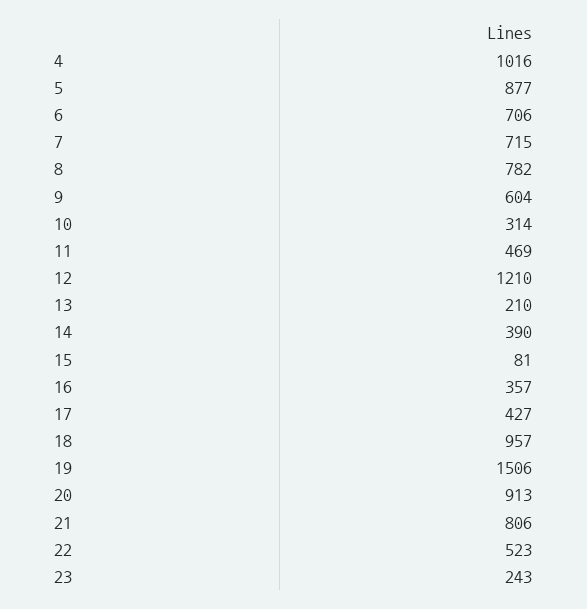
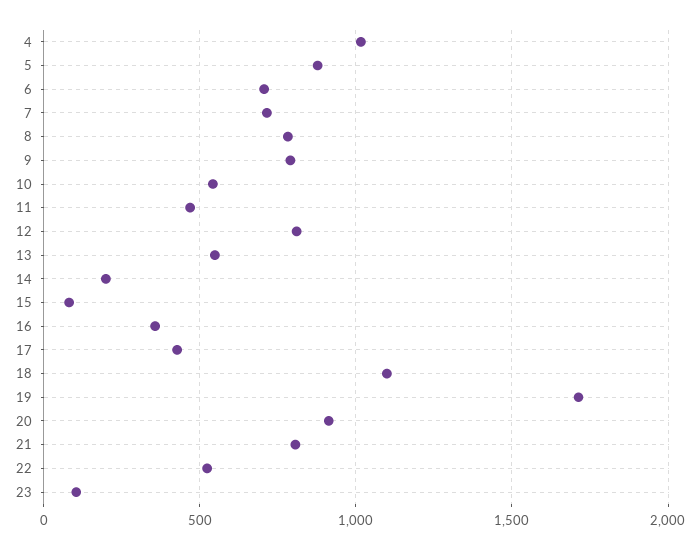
9: 604 -> 800
10: 314 -> 550
12: 1210 -> 800
13: 210 -> 550
14: 390 -> 200
18: 957 -> 1100
19: 1506 -> 1700
23: 243 -> 100

